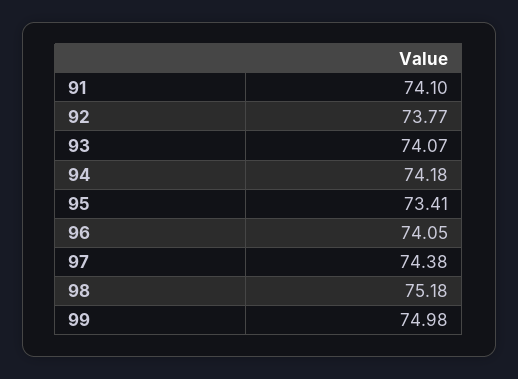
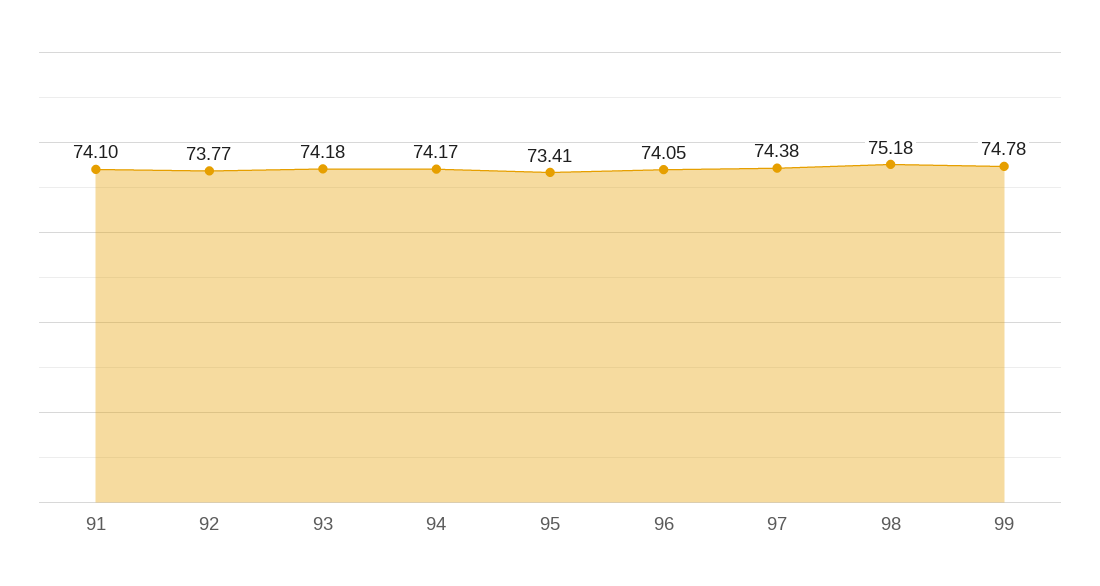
93: 74.07 -> 74.18
94: 74.18 -> 74.17
99: 74.98 -> 74.78

